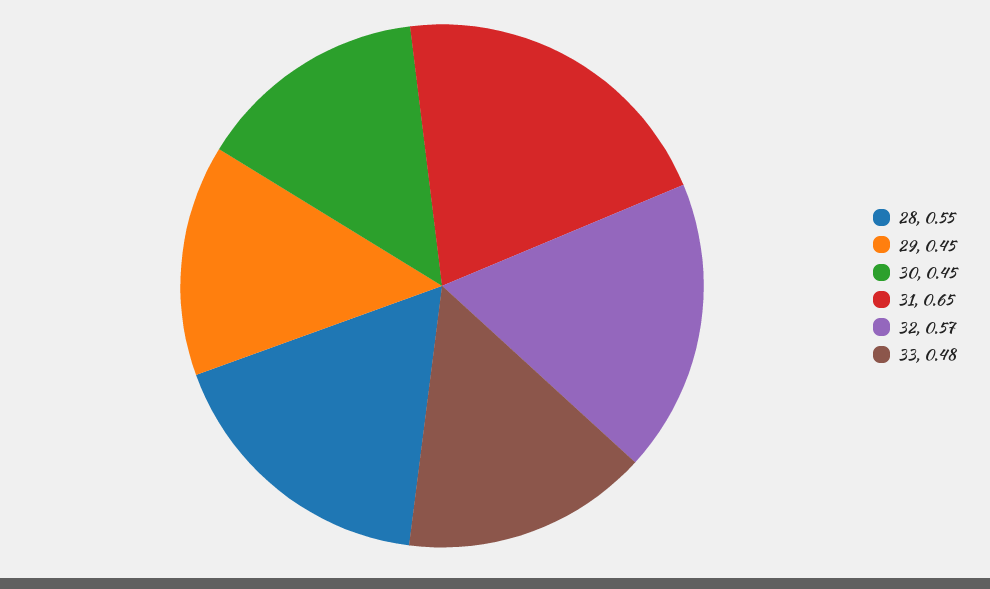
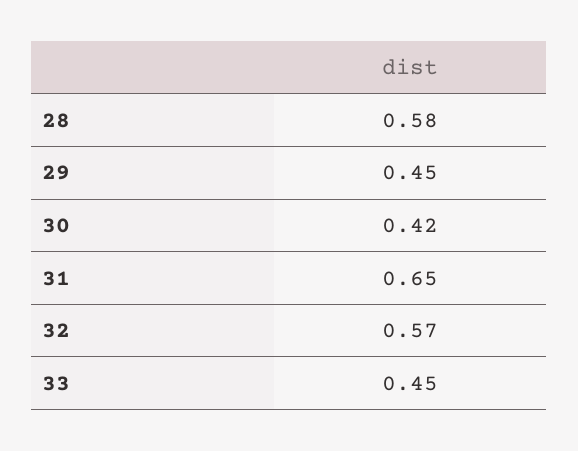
28: 0.55 -> 0.58
30: 0.45 -> 0.42
33: 0.48 -> 0.45

